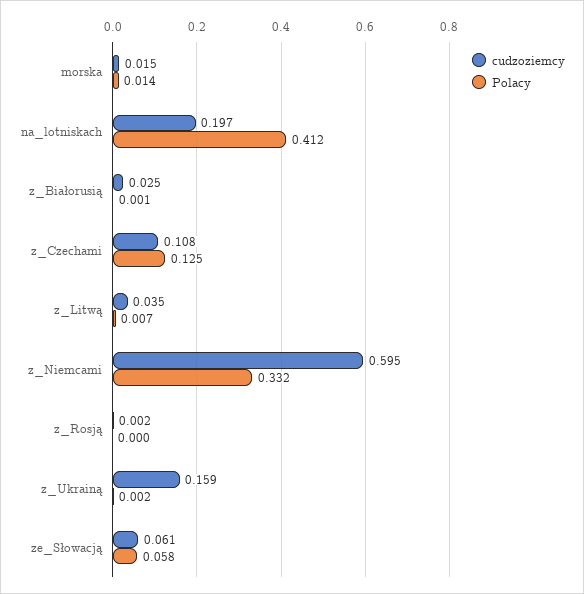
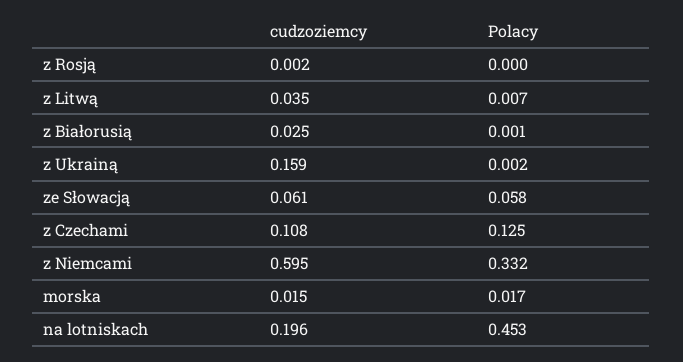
Polacy, morska: 0.014 -> 0.017
cudzoziemcy, na_lotniskach: 0.197 -> 0.196
Polacy, na_lotniskach: 0.412 -> 0.453

